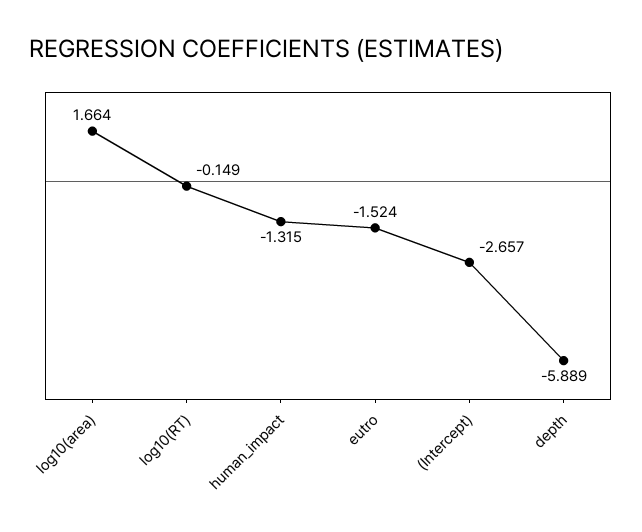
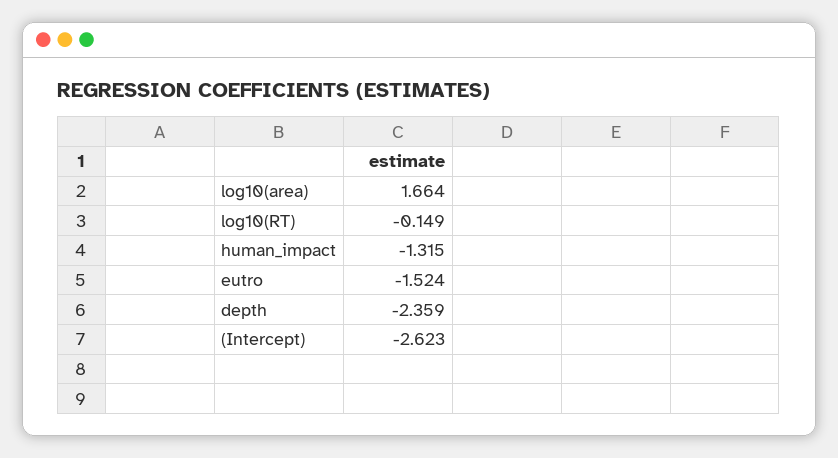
(Intercept): -2.657 -> -2.623
depth: -5.889 -> -2.359

